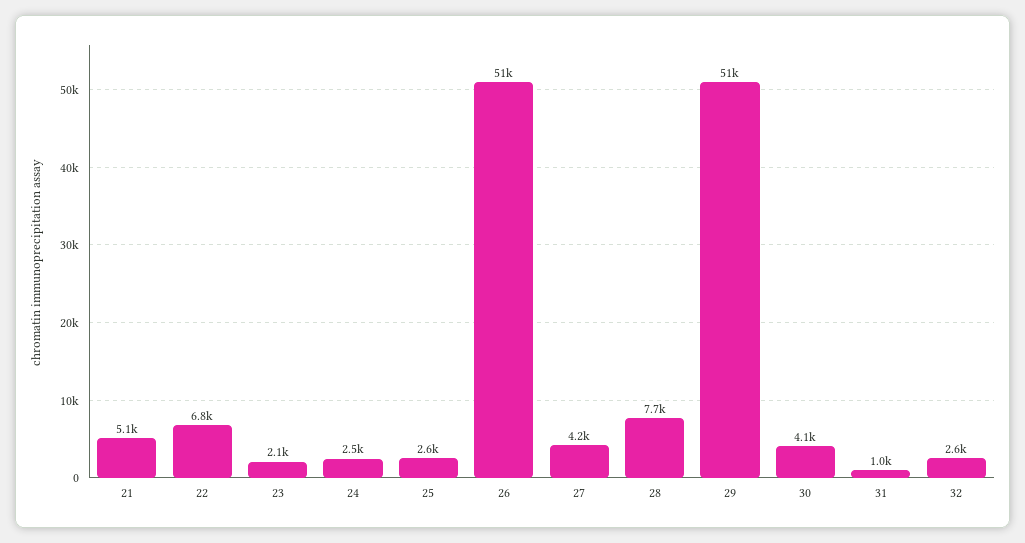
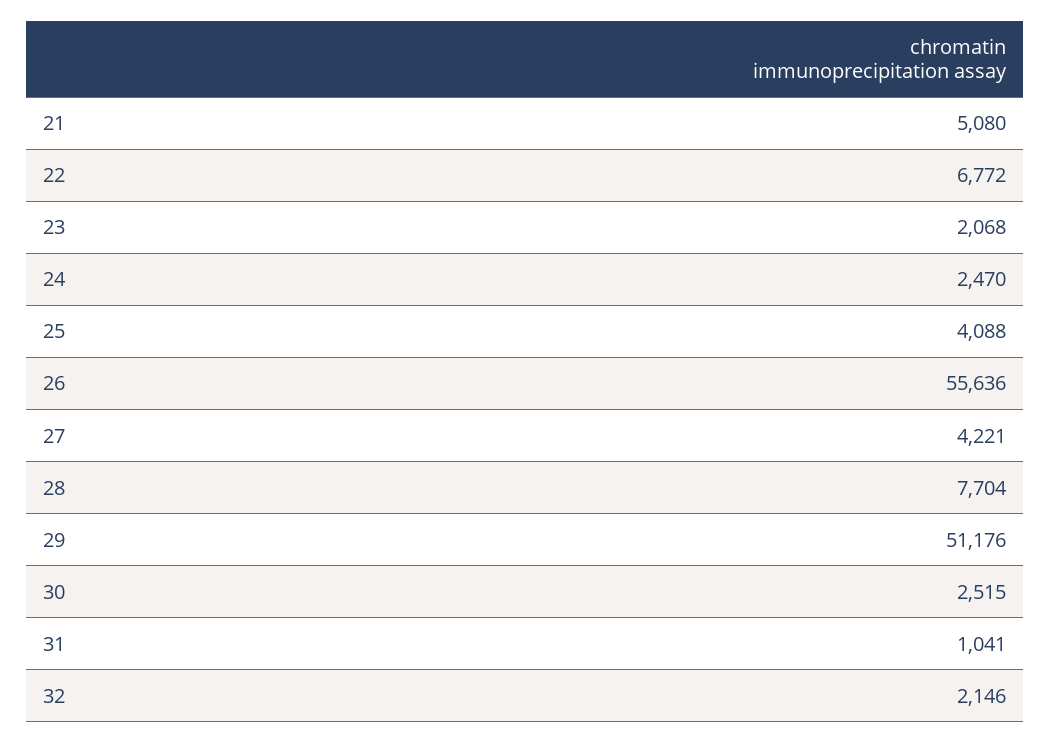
25: 2600 -> 4088
26: 51000 -> 55636
30: 4100 -> 2515
32: 2600 -> 2146

